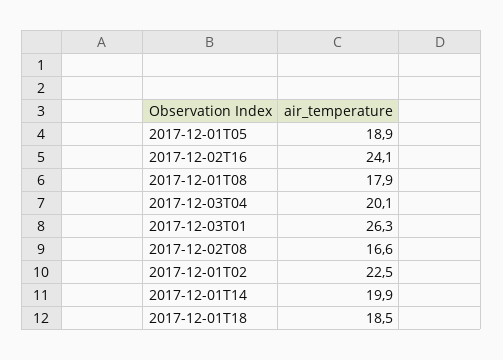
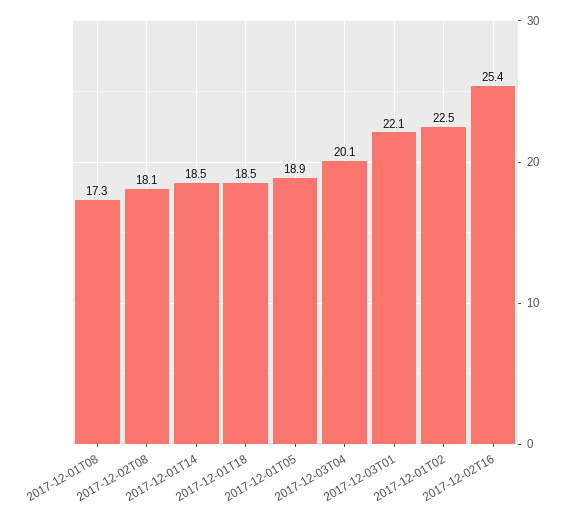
2017-12-02T16: 24.1 -> 25.4
2017-12-01T08: 17.9 -> 17.3
2017-12-03T01: 26.3 -> 22.1
2017-12-02T08: 16.6 -> 18.1
2017-12-01T14: 19.9 -> 18.5

